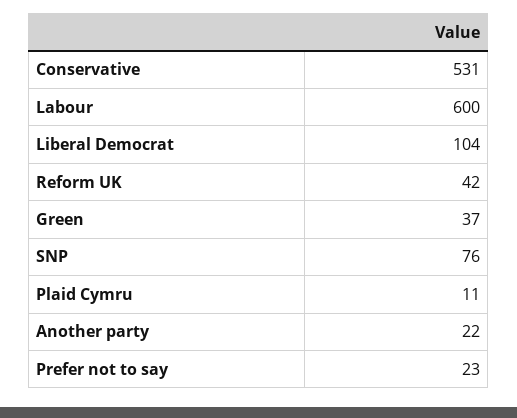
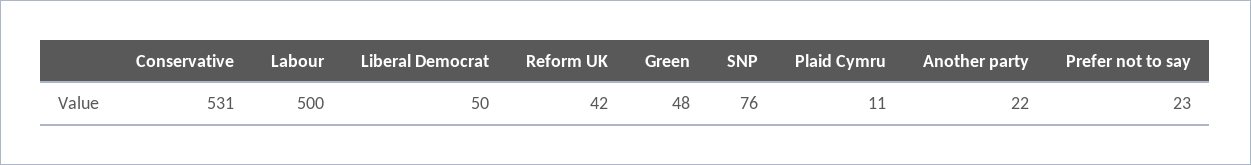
Labour: 600 -> 500
Liberal Democrat: 104 -> 50
Green: 37 -> 48

